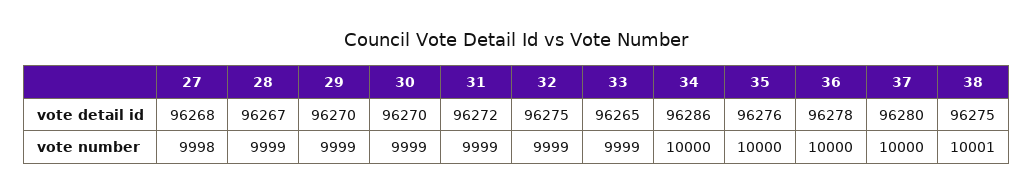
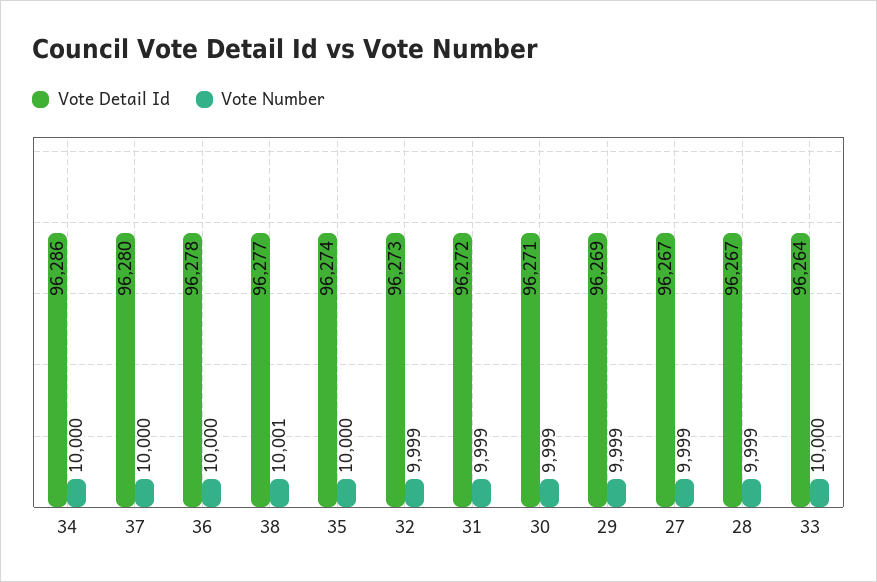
vote detail id, 27: 96268 -> 96267
vote detail id, 29: 96270 -> 96269
vote detail id, 30: 96270 -> 96271
vote detail id, 32: 96275 -> 96273
vote detail id, 33: 96265 -> 96264
vote detail id, 35: 96276 -> 96274
vote detail id, 38: 96275 -> 96277
vote number, 27: 9998 -> 9999
vote number, 33: 9999 -> 10000

